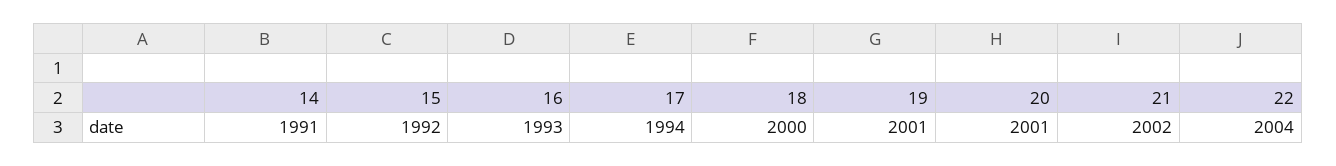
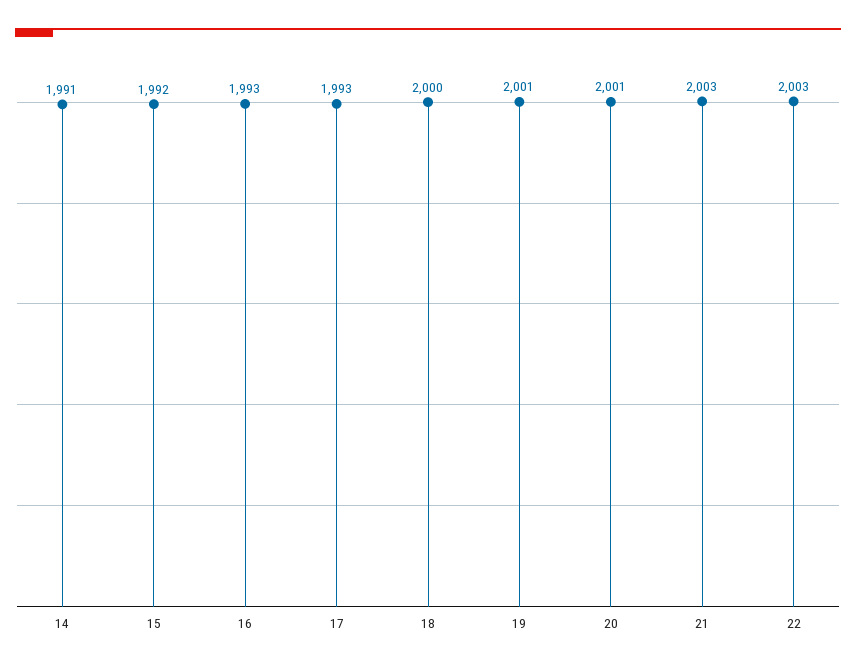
17: 1994 -> 1993
21: 2002 -> 2003
22: 2004 -> 2003

